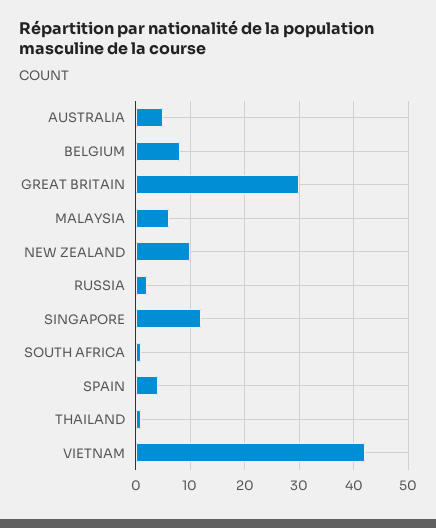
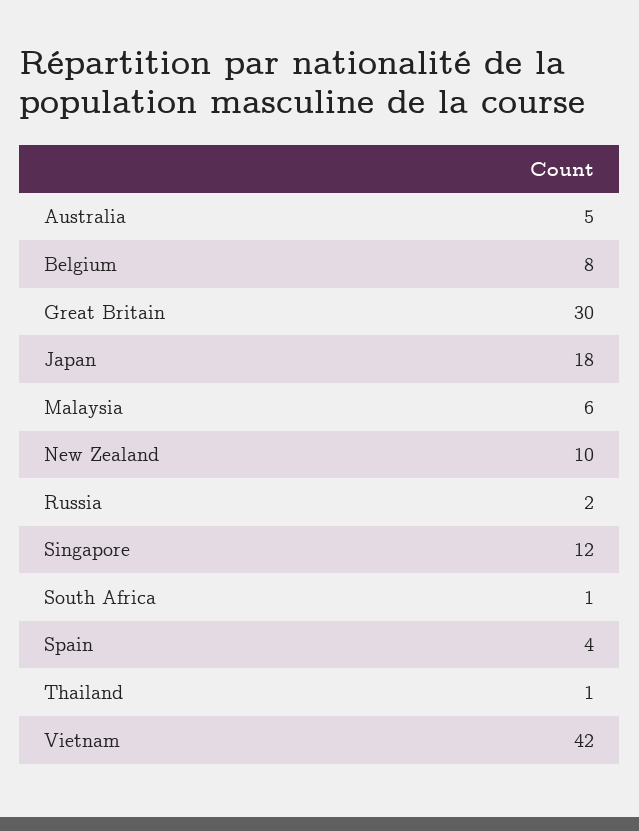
Japan: none -> 18

